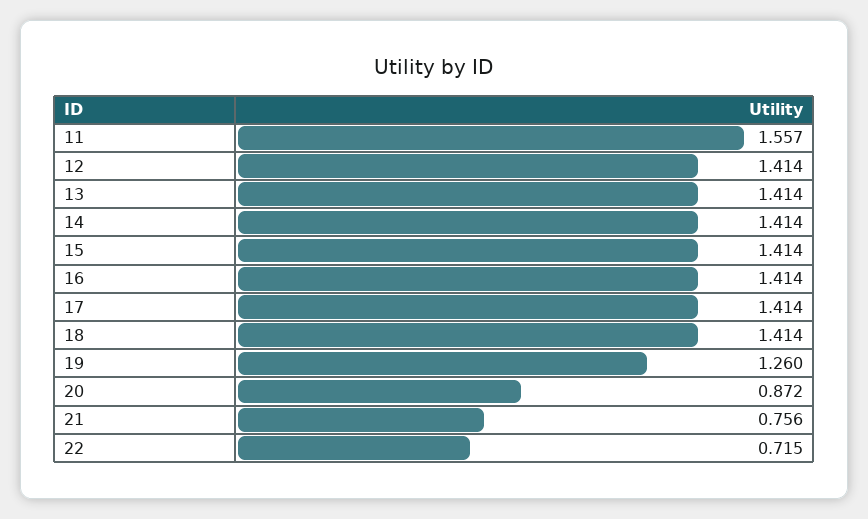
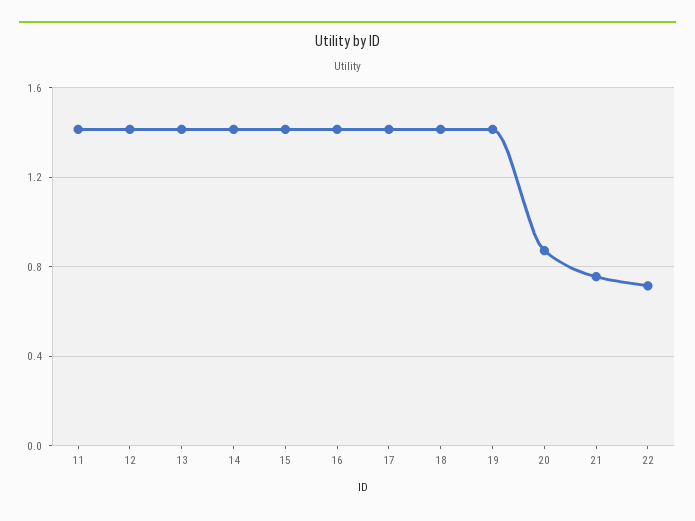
11: 1.557 -> 1.4
19: 1.26 -> 1.4

